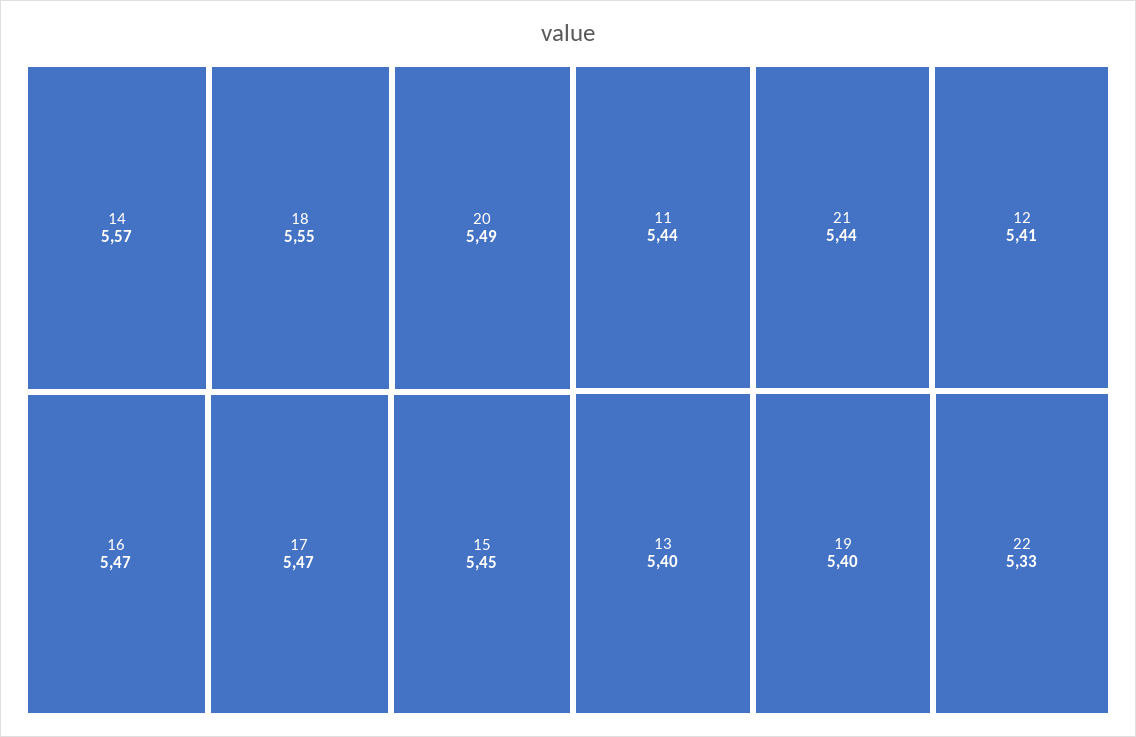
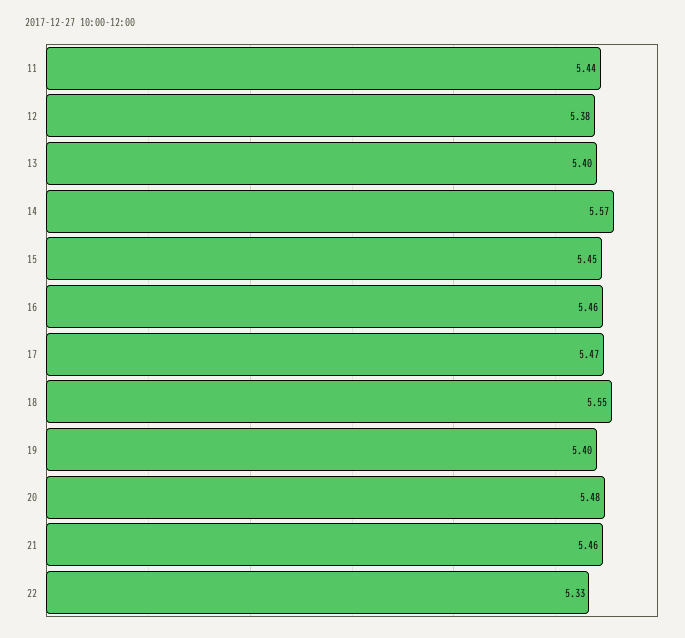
20: 5.49 -> 5.48
16: 5.47 -> 5.46
21: 5.44 -> 5.46
12: 5.41 -> 5.38

